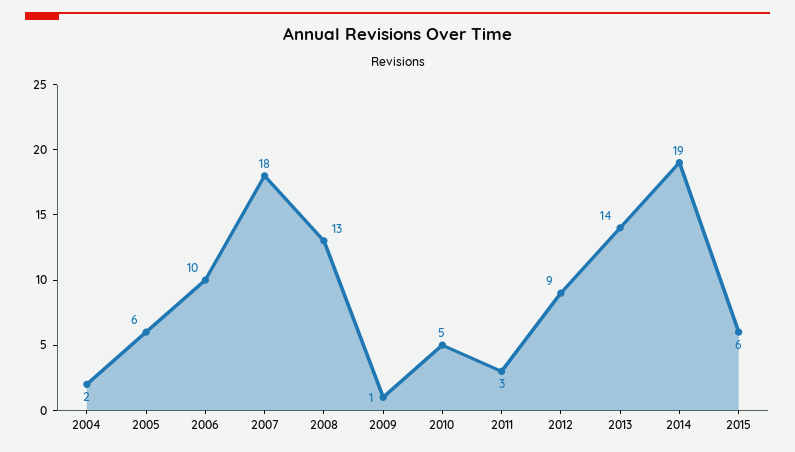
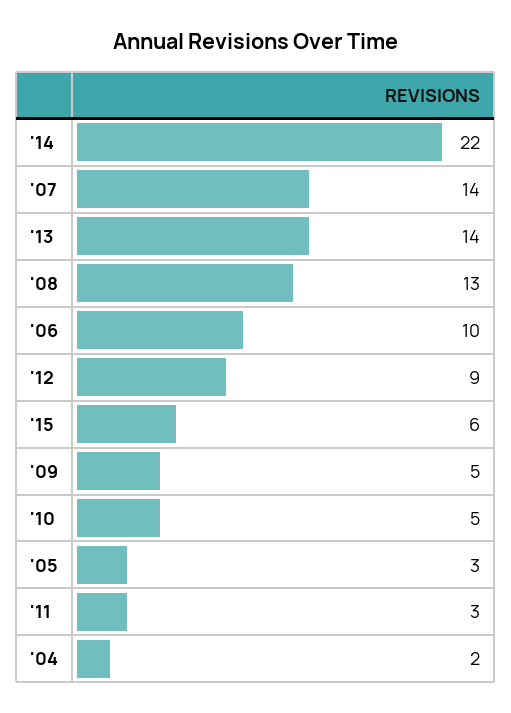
2005: 6 -> 3
2007: 18 -> 14
2009: 1 -> 5
2014: 19 -> 22

